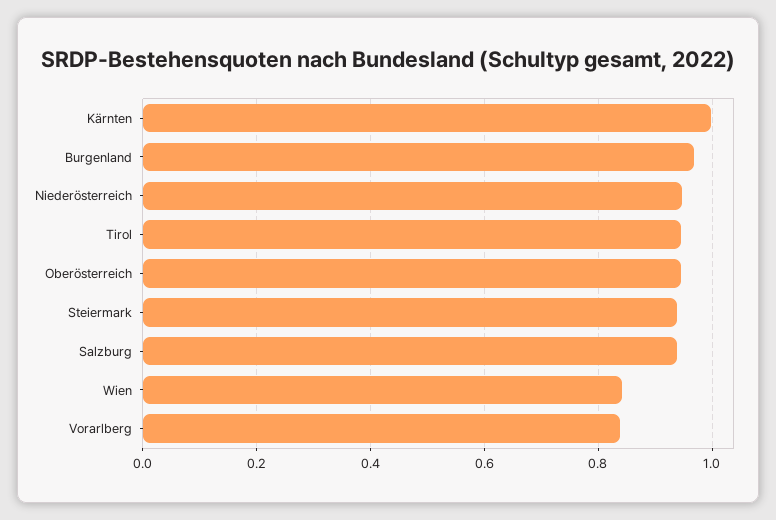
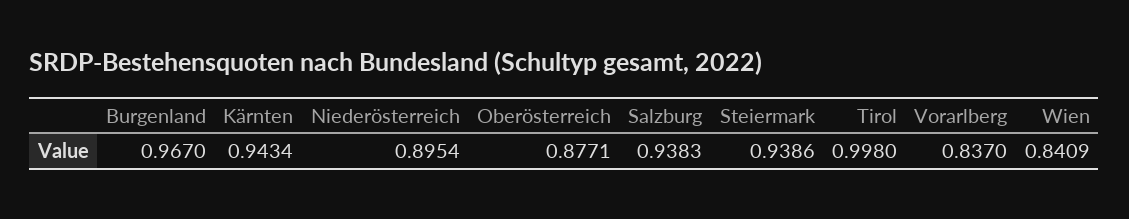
Kärnten: 1 -> 0.9434
Niederösterreich: 0.94 -> 0.8954
Tirol: 0.94 -> 0.998
Oberösterreich: 0.94 -> 0.8771

